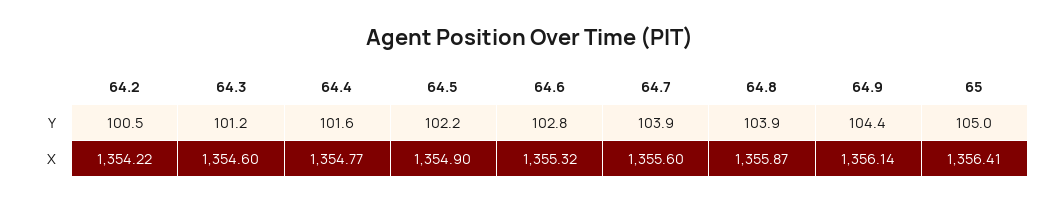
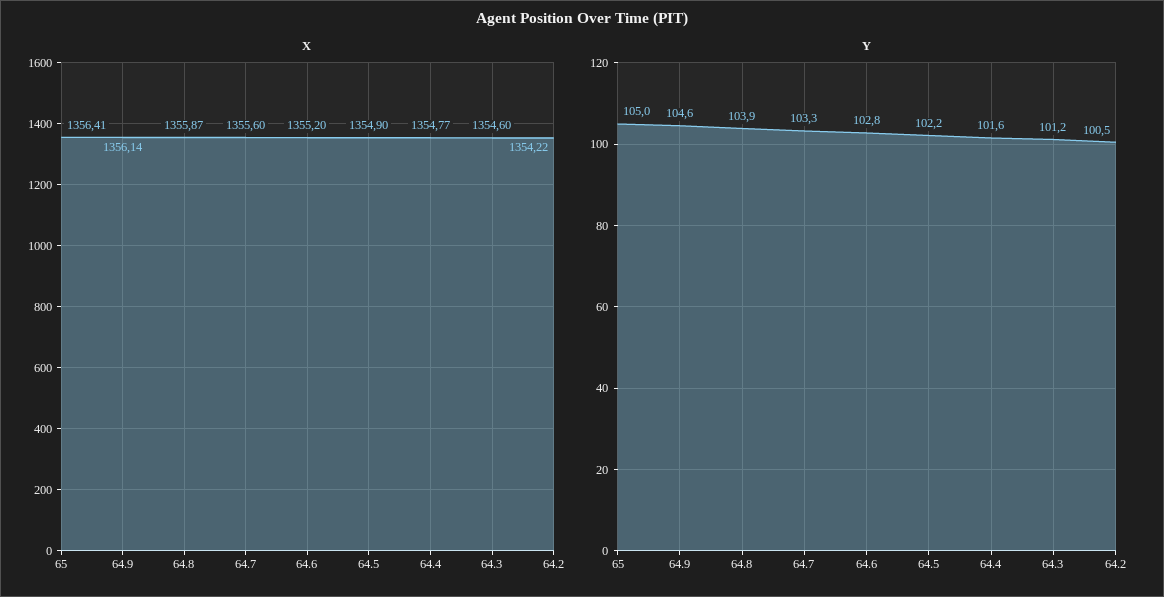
Y, 64.7: 103.9 -> 103.3
Y, 64.9: 104.4 -> 104.6
X, 64.6: 1355.32 -> 1355.2

